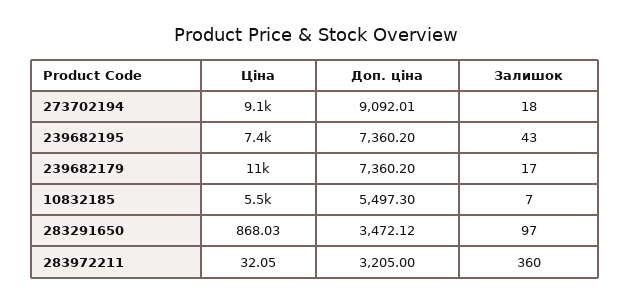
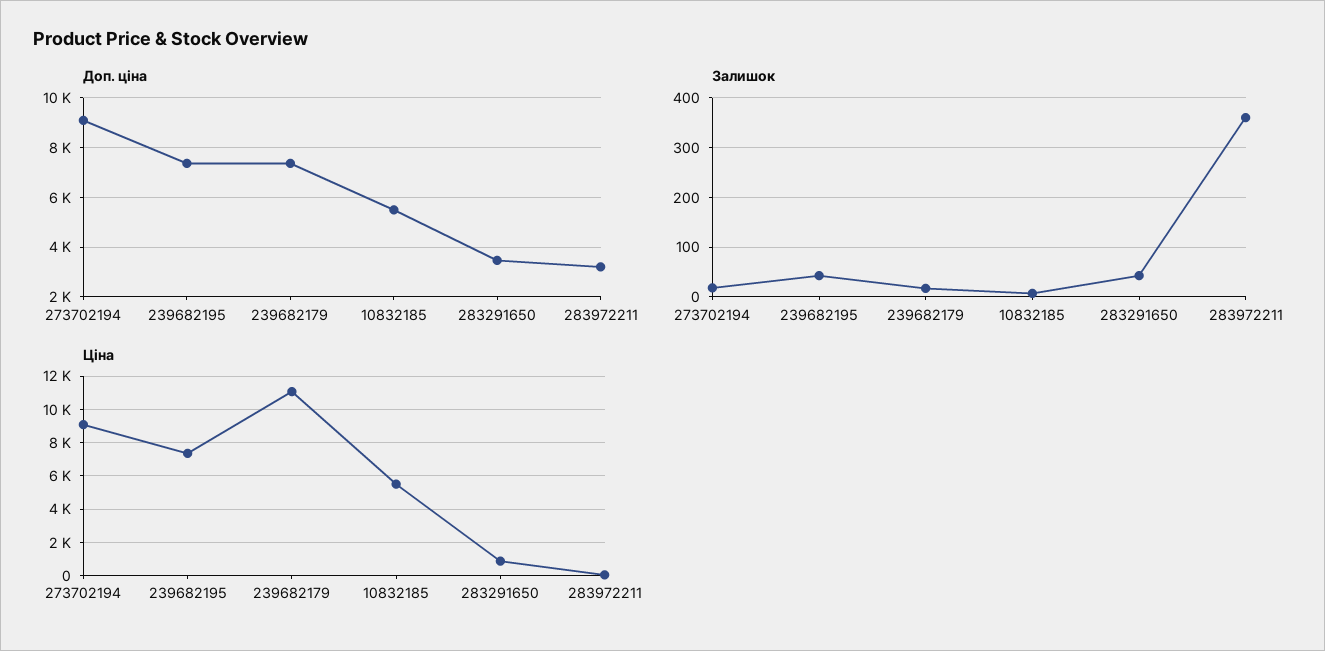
Залишок, 283291650: 97 -> 40

